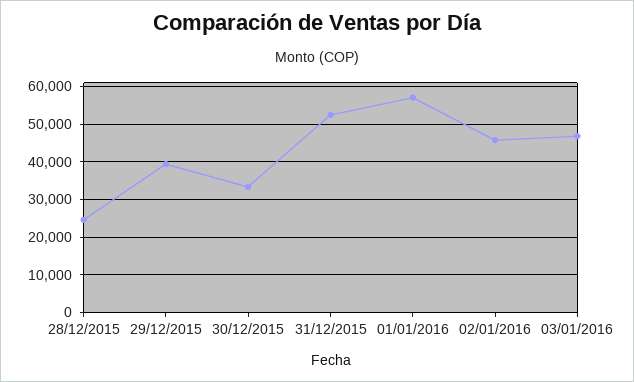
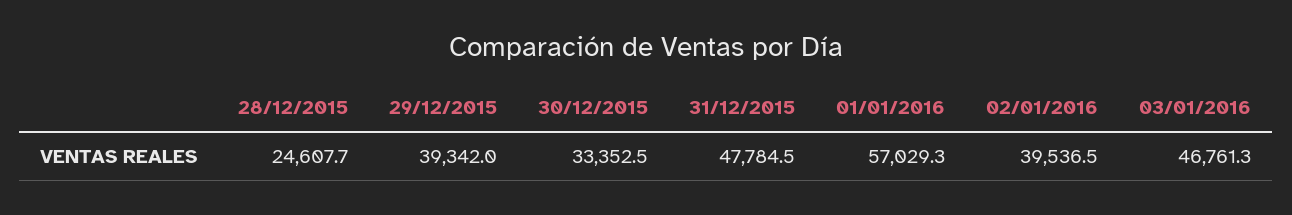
31/12/2015: 52000 -> 47784.5
02/01/2016: 46000 -> 39536.5

